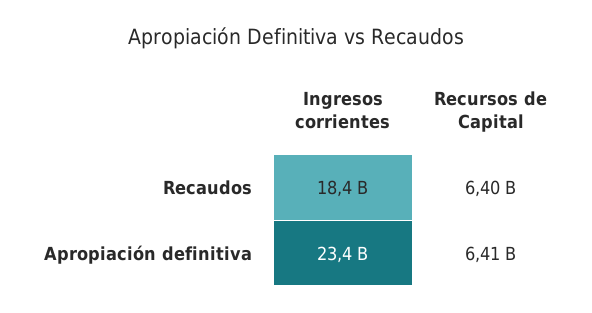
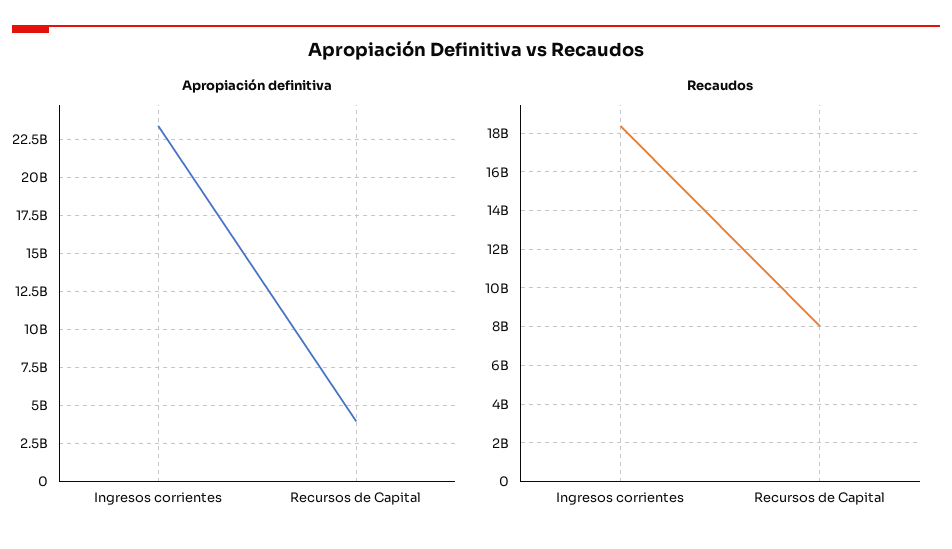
Recaudos, Recursos de Capital: 6400000000 -> 8000000000
Apropiación definitiva, Recursos de Capital: 6410000000 -> 4000000000

